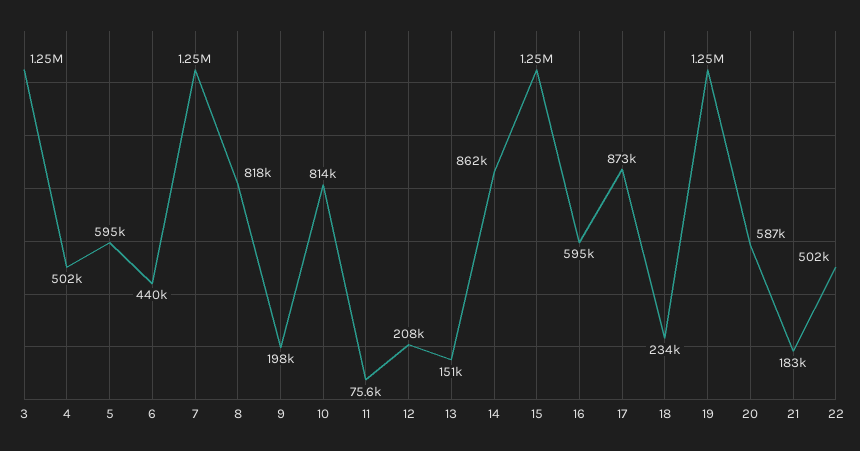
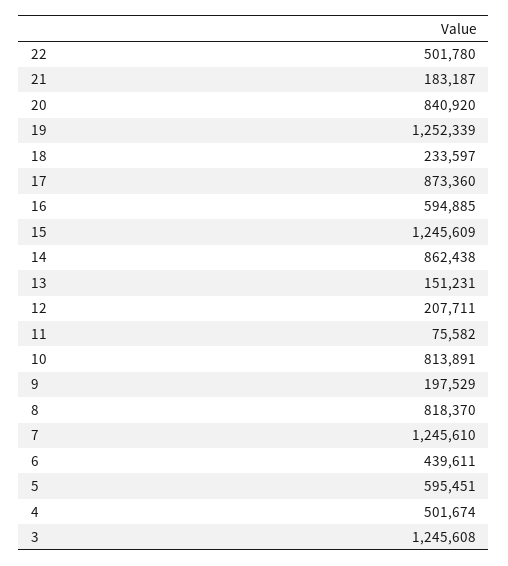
20: 587000 -> 840920

